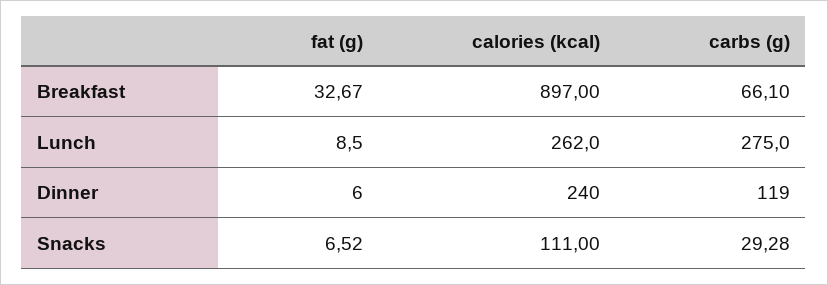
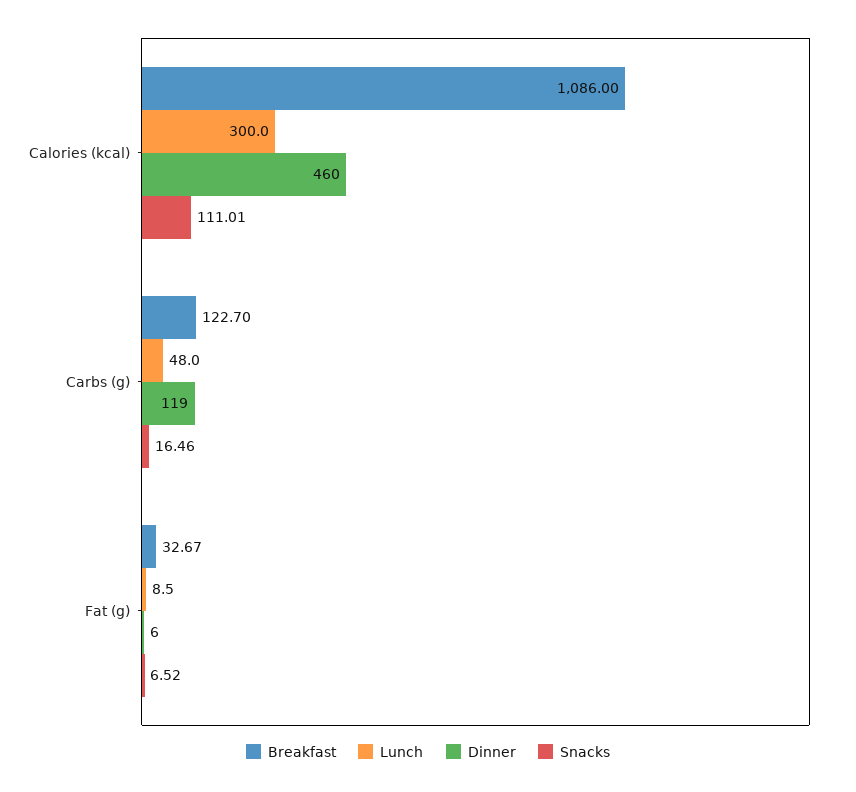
Breakfast, calories (kcal): 897 -> 1086
Breakfast, carbs (g): 66.1 -> 122.7
Lunch, calories (kcal): 262 -> 300
Lunch, carbs (g): 275 -> 48
Dinner, calories (kcal): 240 -> 460
Snacks, calories (kcal): 111 -> 111.01
Snacks, carbs (g): 29.28 -> 16.46

